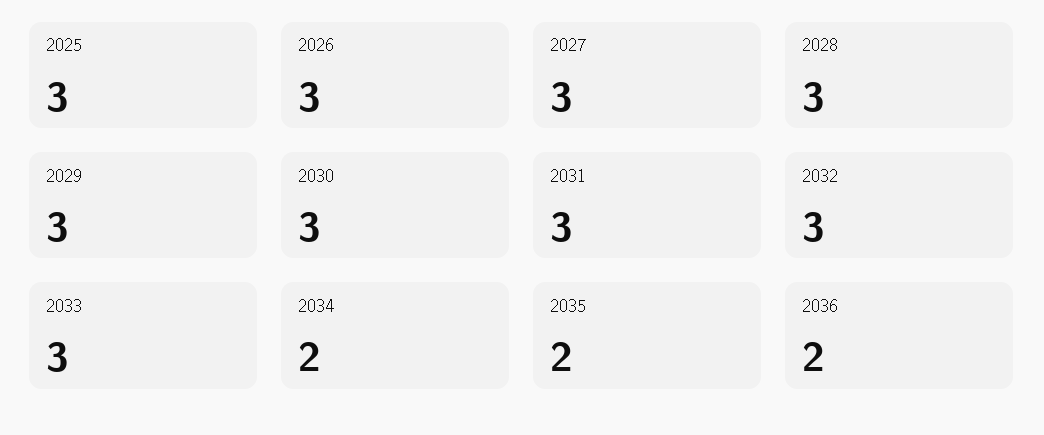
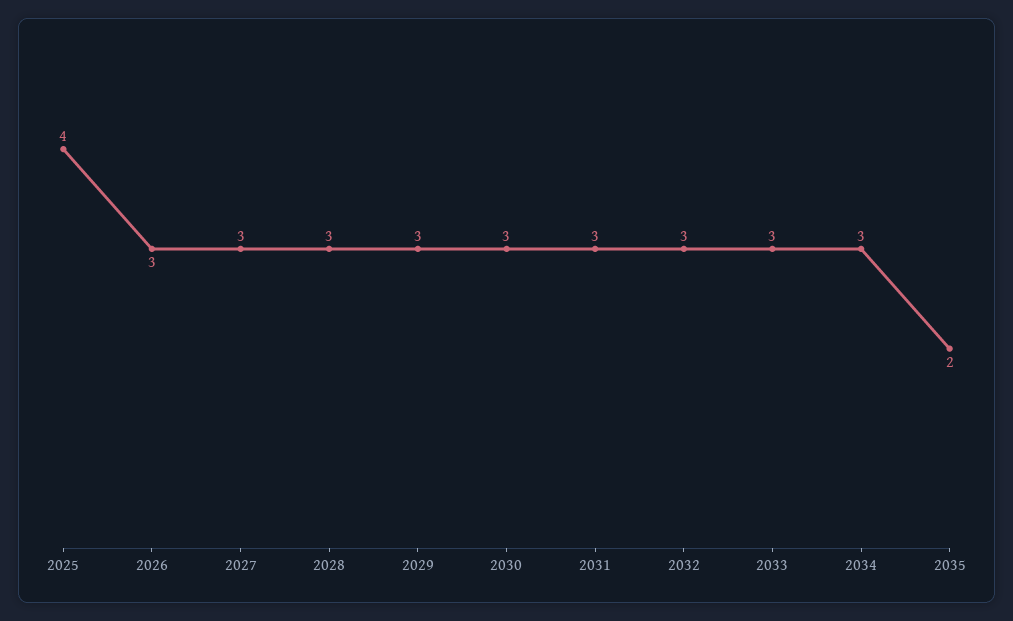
2025: 3 -> 4
2034: 2 -> 3
2036: 2 -> none

